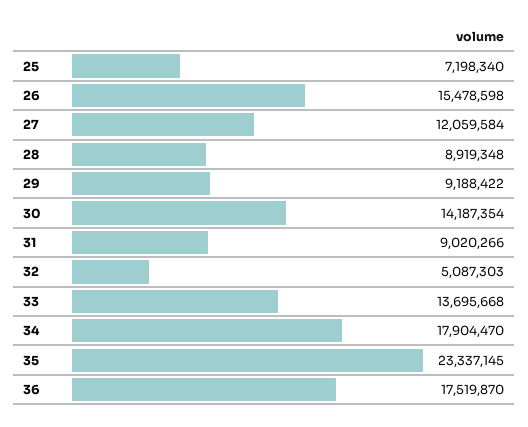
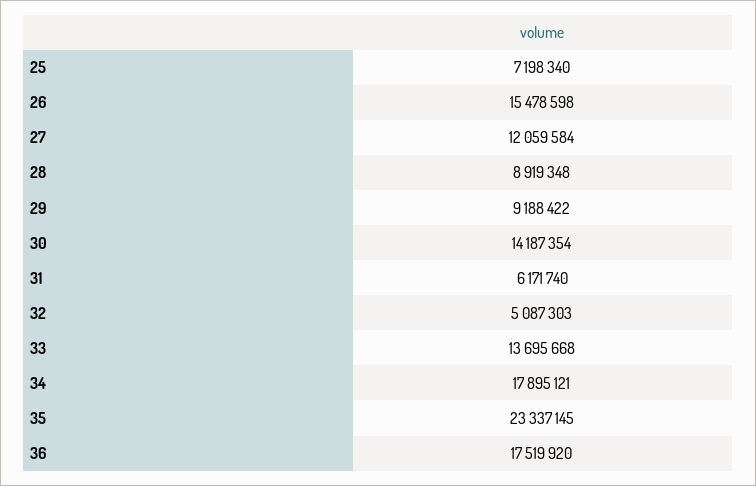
31: 9020266 -> 6171740
34: 17904470 -> 17895121
36: 17519870 -> 17519920

